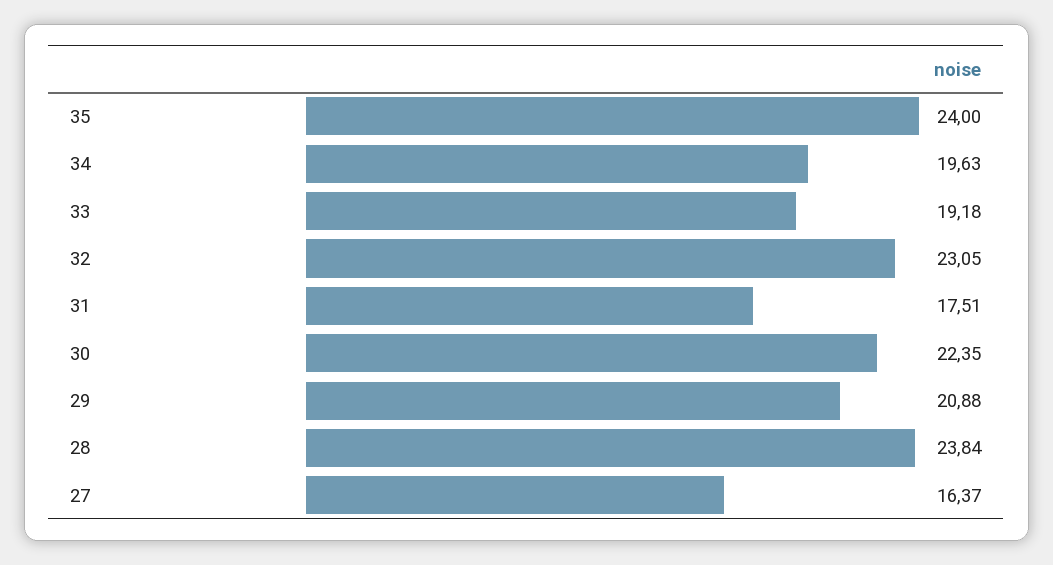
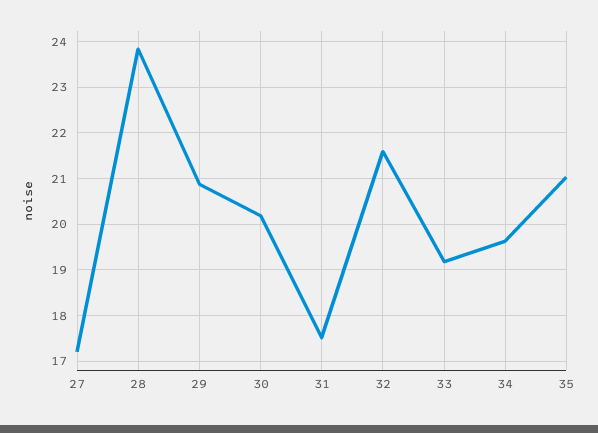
35: 24 -> 21
32: 23.05 -> 21.6
30: 22.35 -> 20.2
27: 16.37 -> 17.2

